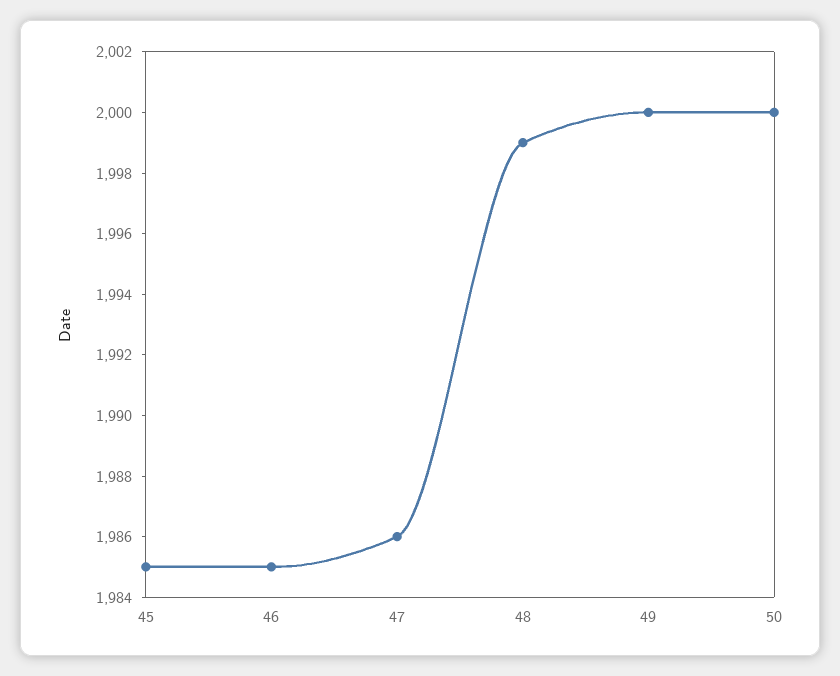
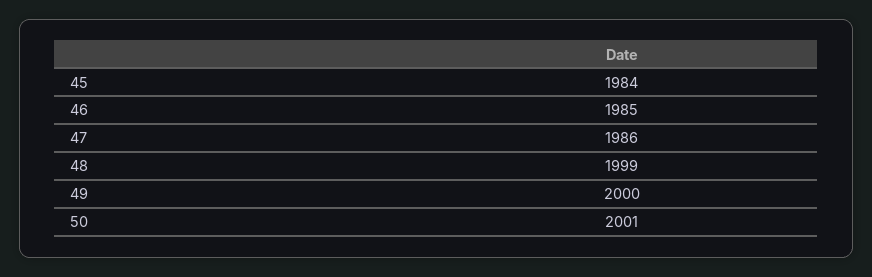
45: 1985 -> 1984
50: 2000 -> 2001

